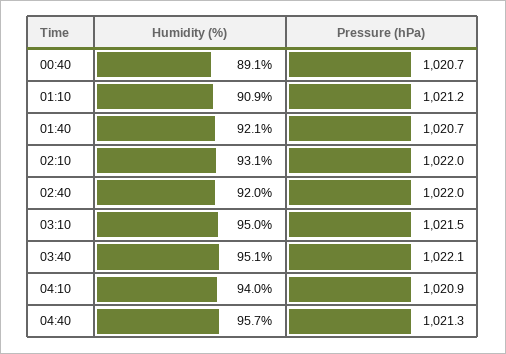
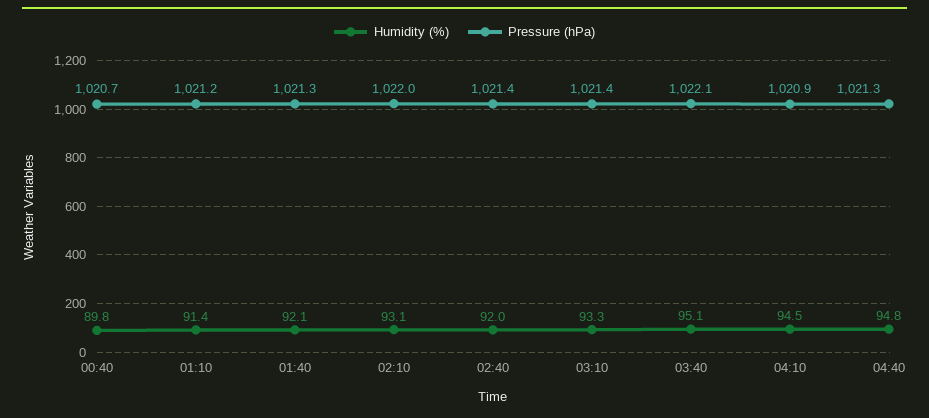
Humidity (%), 00:40: 89.1 -> 89.8
Humidity (%), 01:10: 90.9 -> 91.4
Pressure (hPa), 01:40: 1020.7 -> 1021.3
Pressure (hPa), 02:40: 1022 -> 1021.4
Humidity (%), 03:10: 95 -> 93.3
Pressure (hPa), 03:10: 1021.5 -> 1021.4
Humidity (%), 04:10: 94 -> 94.5
Humidity (%), 04:40: 95.7 -> 94.8

